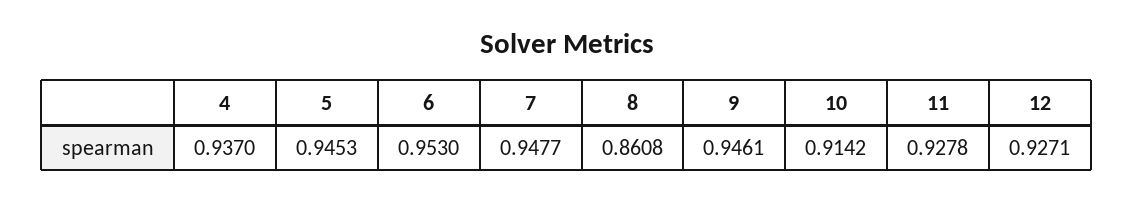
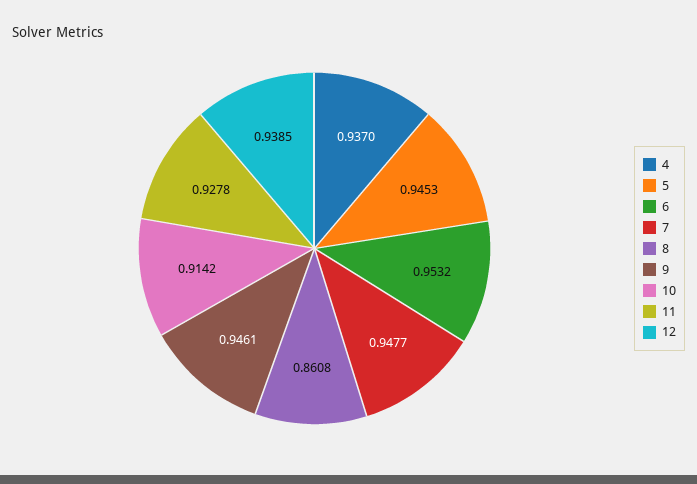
6: 0.953 -> 0.9532
12: 0.9271 -> 0.9385

